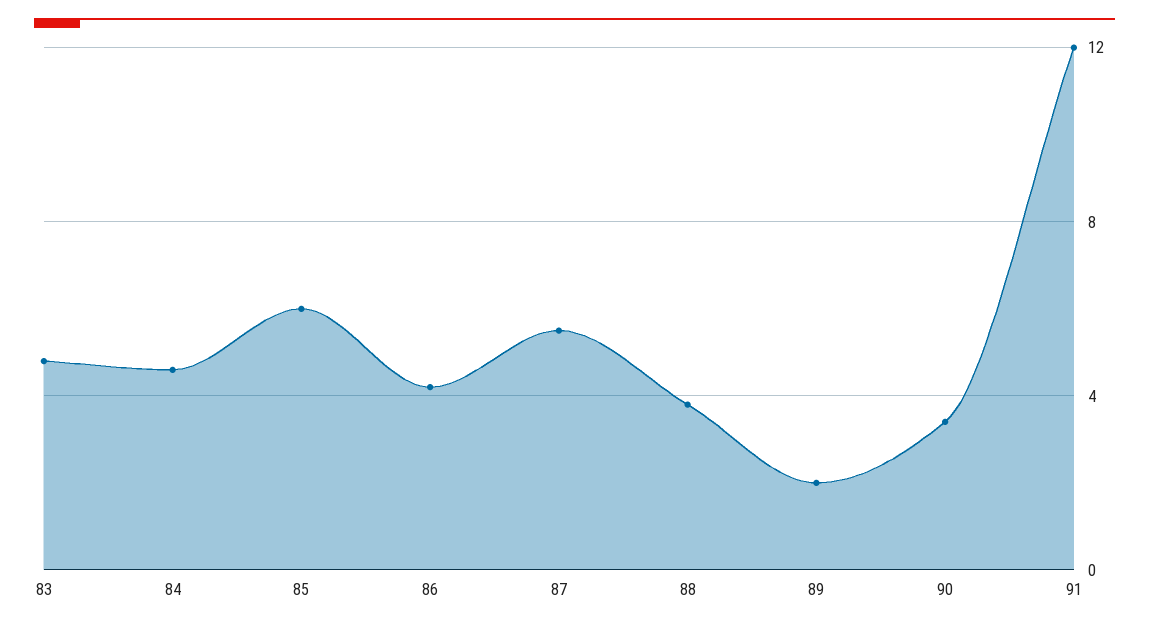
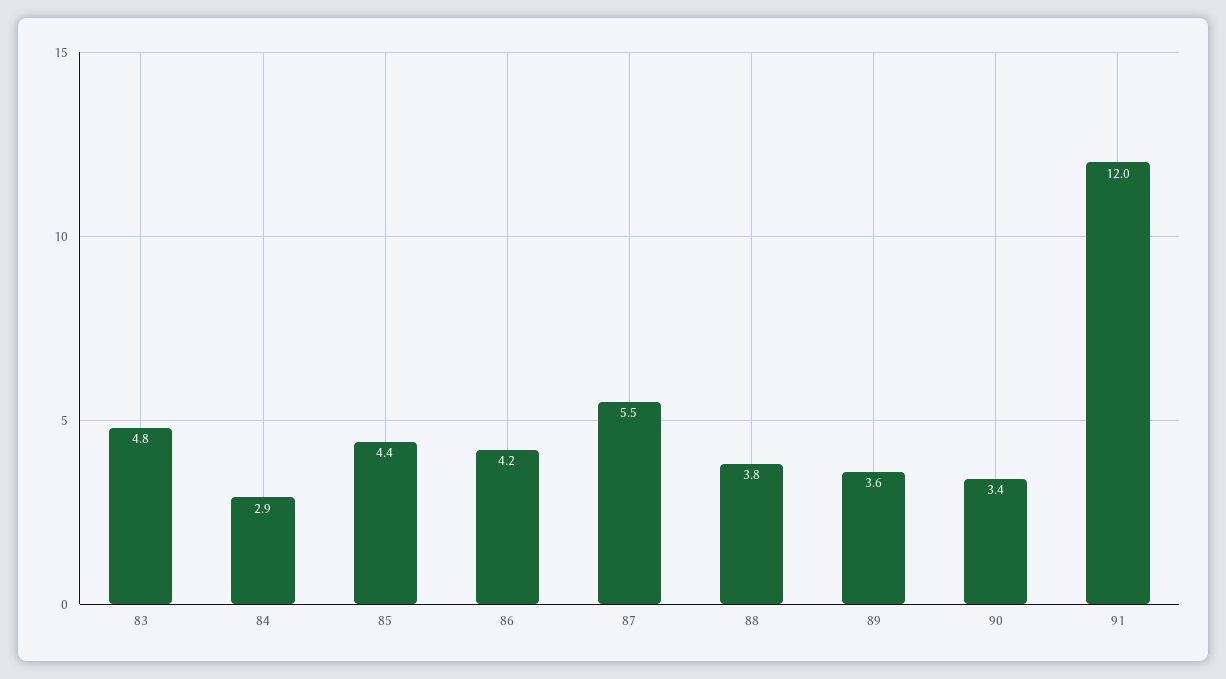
84: 4.5 -> 2.9
85: 6 -> 4.4
89: 2 -> 3.6

